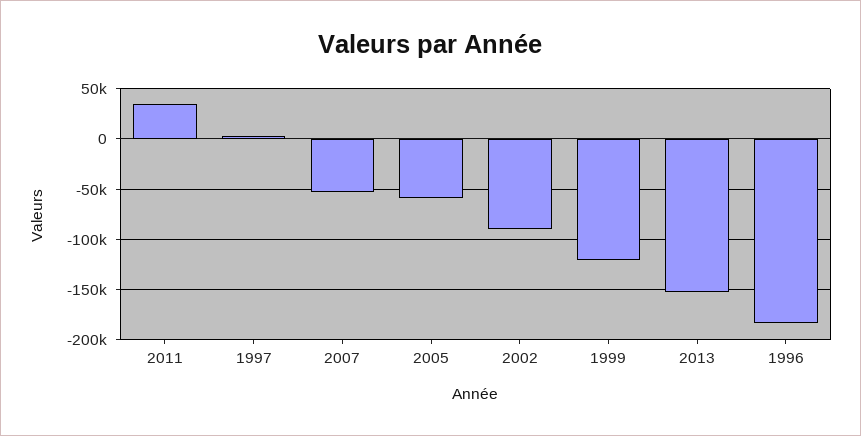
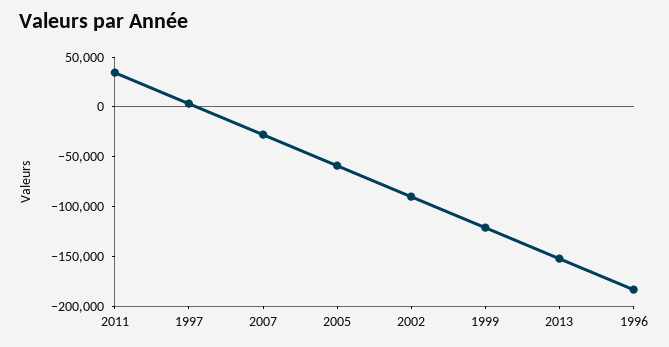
2007: -50000 -> -30000

